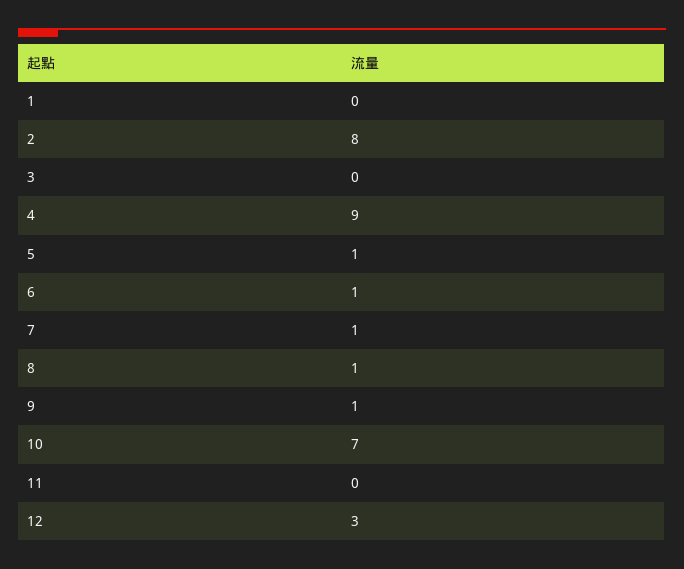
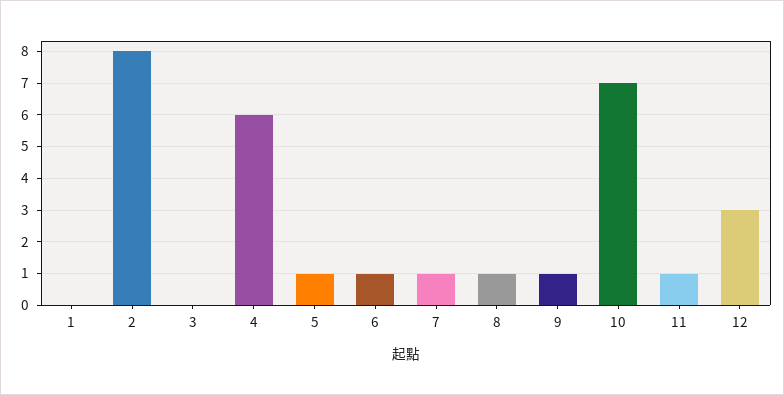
4: 9 -> 6
11: 0 -> 1

